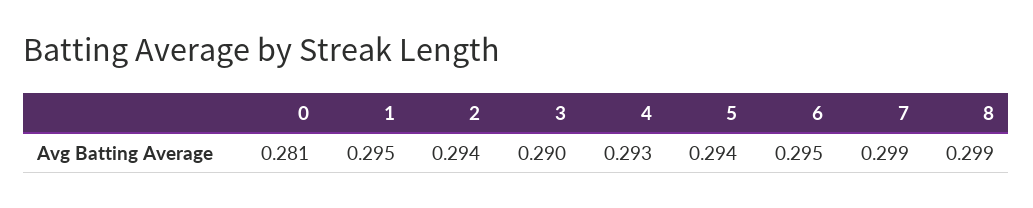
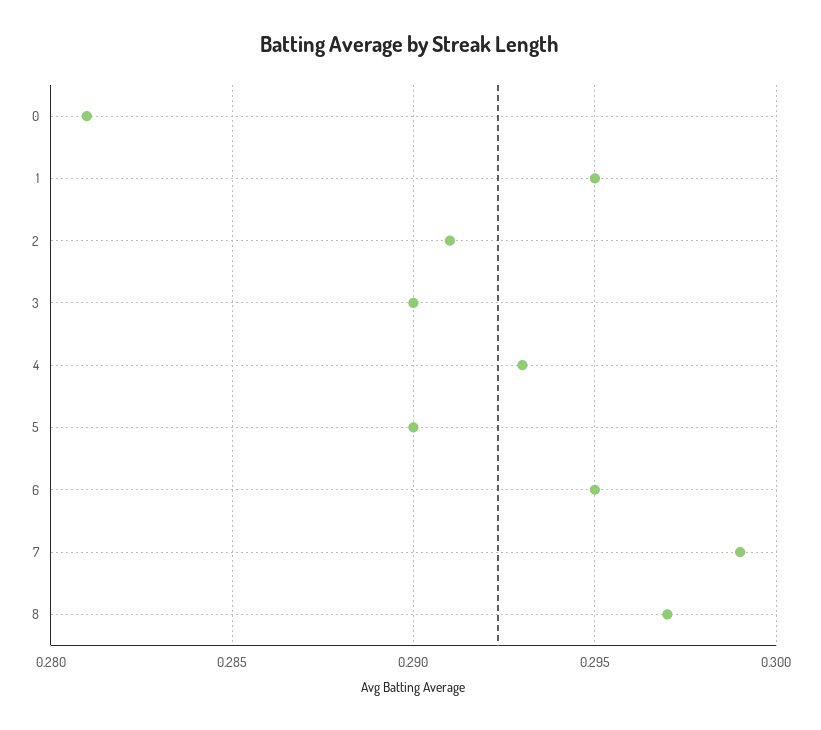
2: 0.294 -> 0.291
5: 0.294 -> 0.29
8: 0.299 -> 0.297

